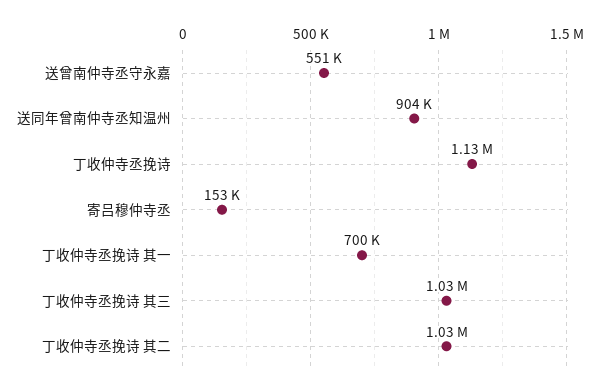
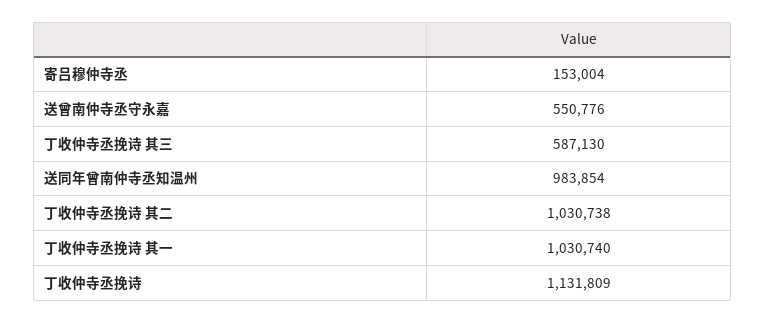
送同年曾南仲寺丞知温州: 904000 -> 983854
丁收仲寺丞挽诗 其一: 700000 -> 1030740
丁收仲寺丞挽诗 其三: 1030000 -> 587130

